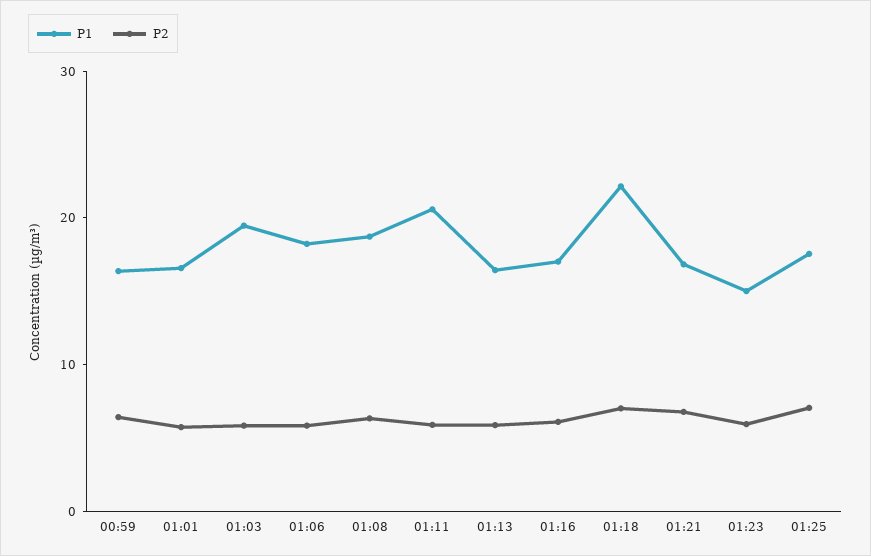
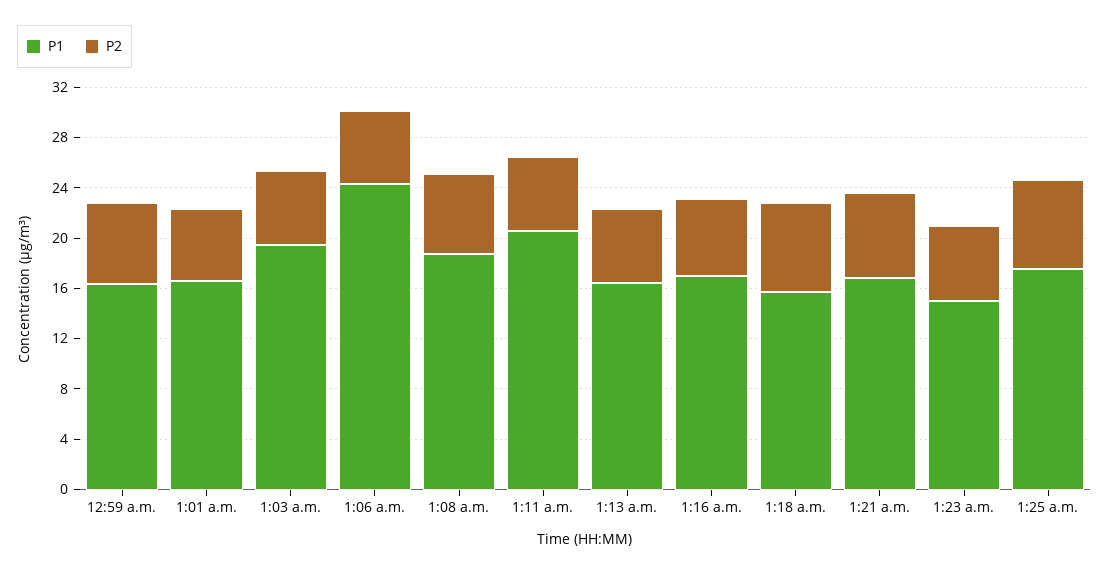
P1, 01:06: 18 -> 24
P1, 01:18: 22 -> 16

